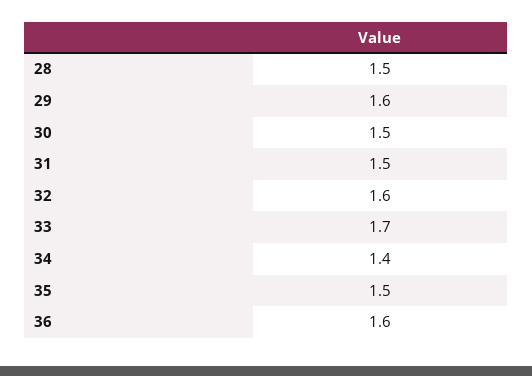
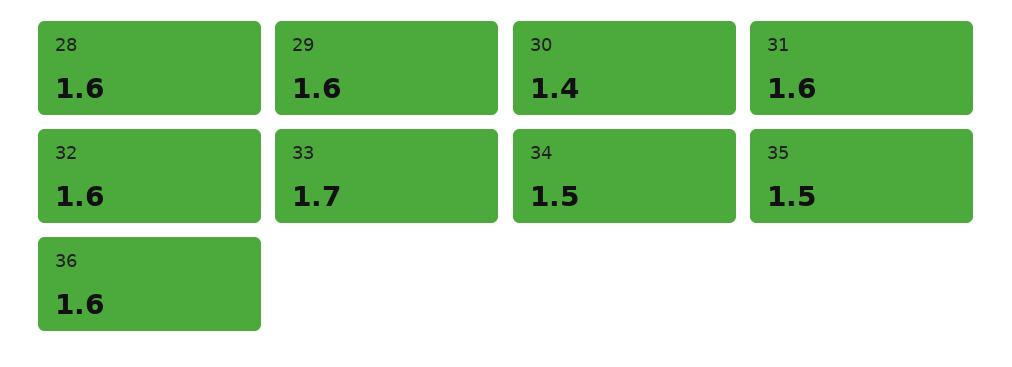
28: 1.5 -> 1.6
30: 1.5 -> 1.4
31: 1.5 -> 1.6
34: 1.4 -> 1.5

